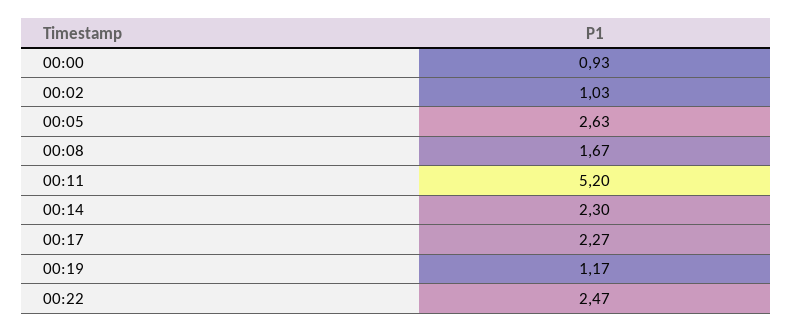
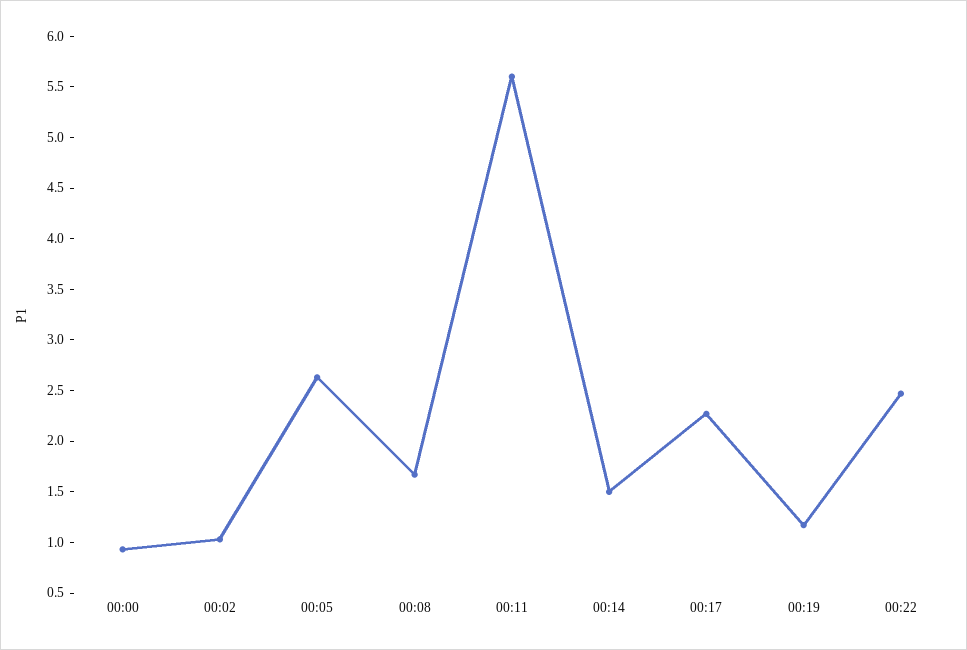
00:11: 5.2 -> 5.6
00:14: 2.3 -> 1.5

